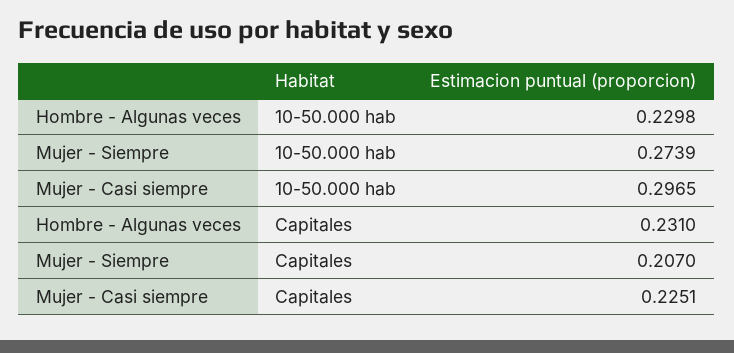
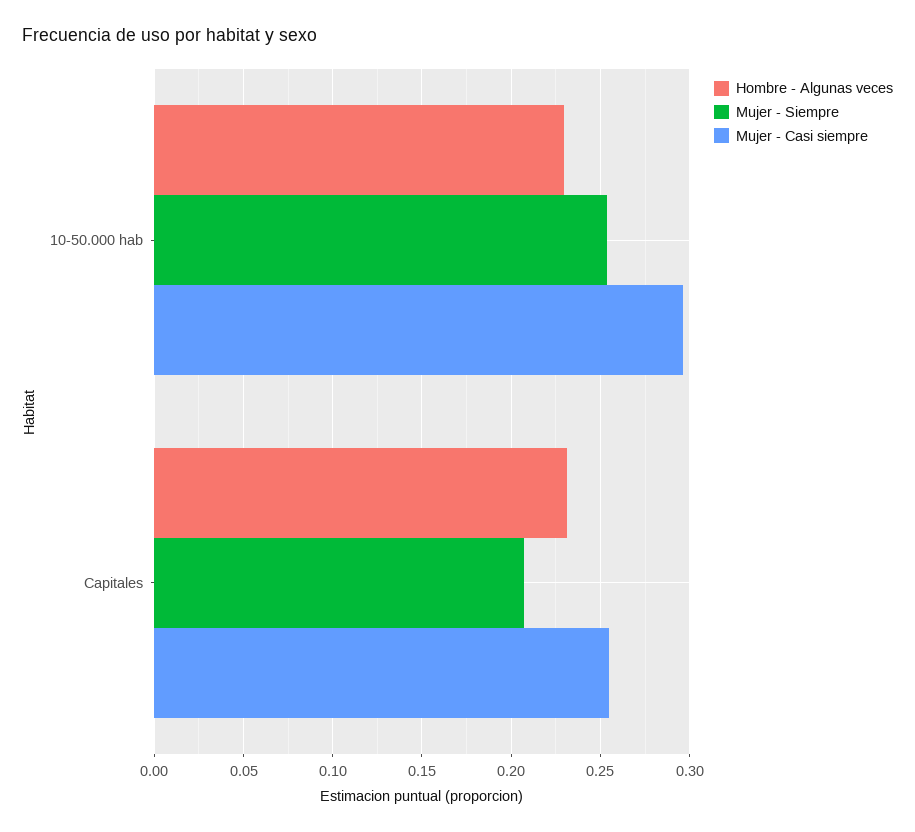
Mujer - Siempre, 10-50.000 hab: 0.2739 -> 0.255
Mujer - Casi siempre, Capitales: 0.2251 -> 0.255

